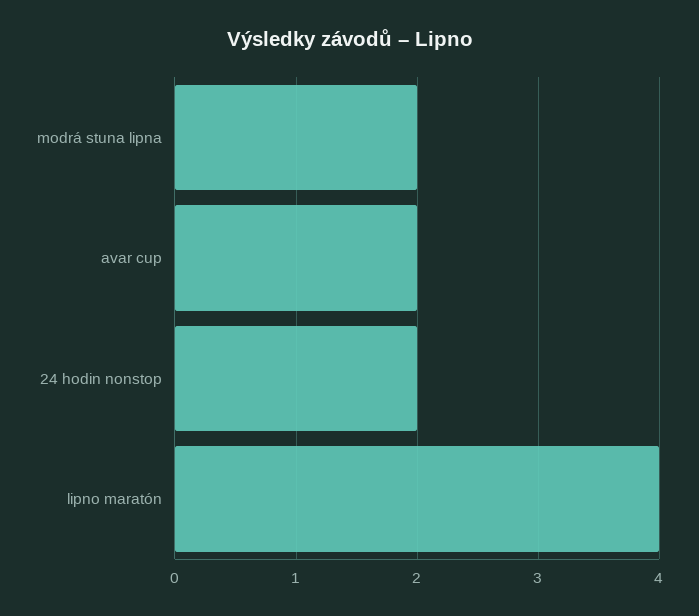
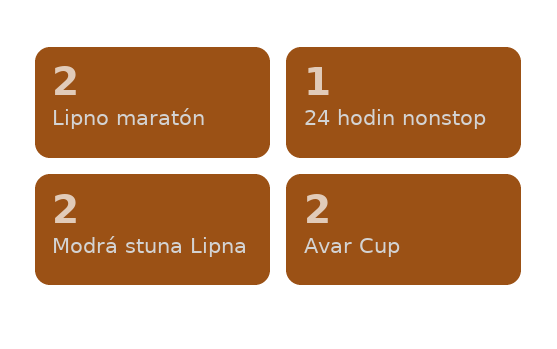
24 hodin nonstop: 2 -> 1
lipno maratón: 4 -> 2

